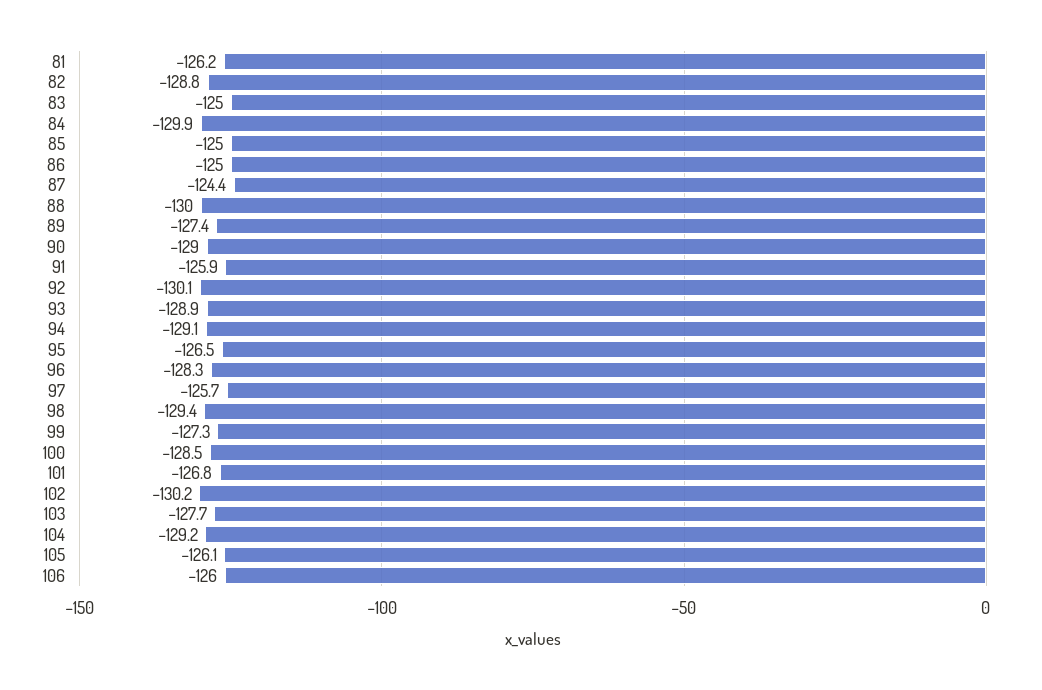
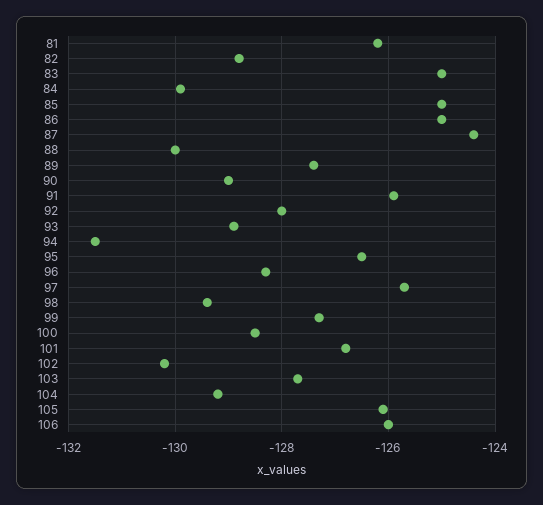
92: -130.1 -> -128
94: -129.1 -> -131.5

